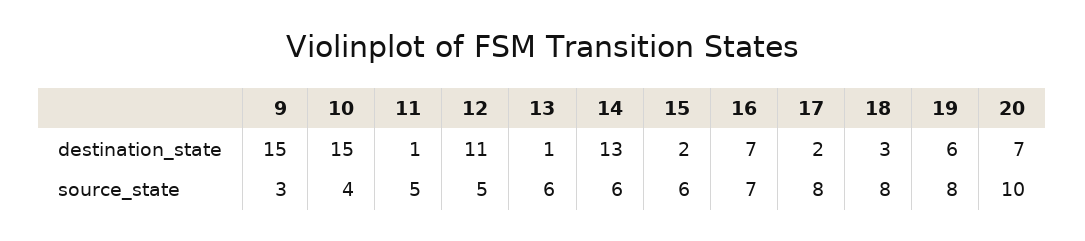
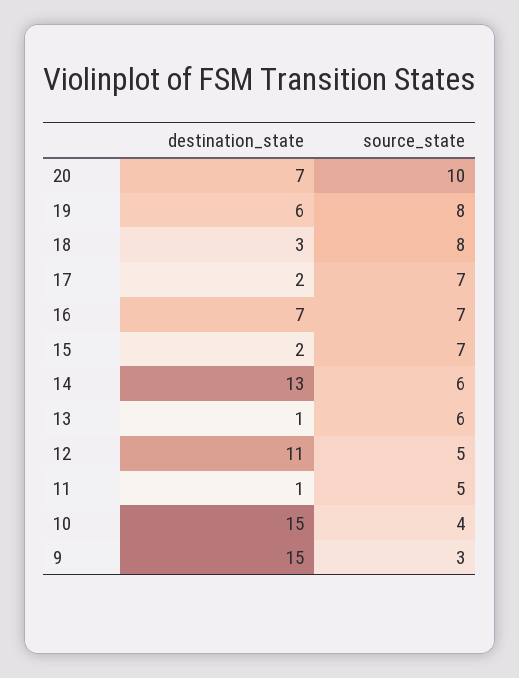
15, source_state: 6 -> 7
17, source_state: 8 -> 7

